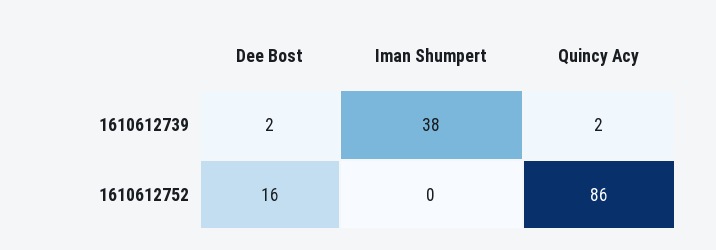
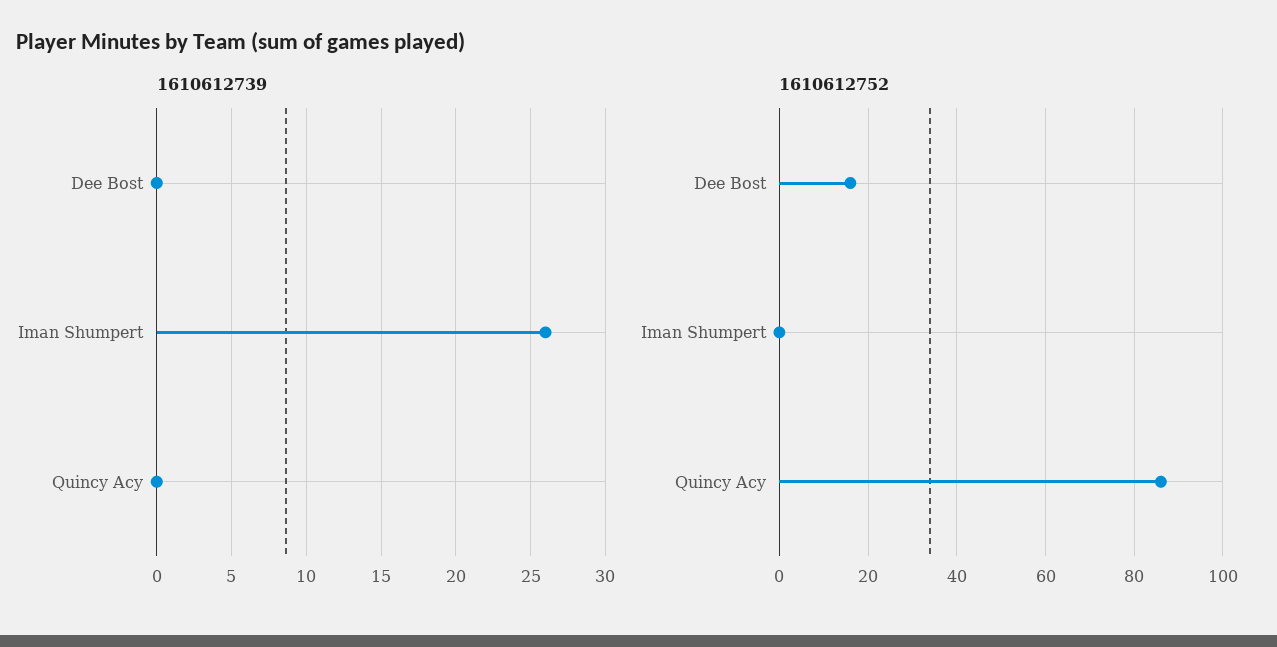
1610612739, Dee Bost: 2 -> 0
1610612739, Iman Shumpert: 38 -> 26
1610612739, Quincy Acy: 2 -> 0

